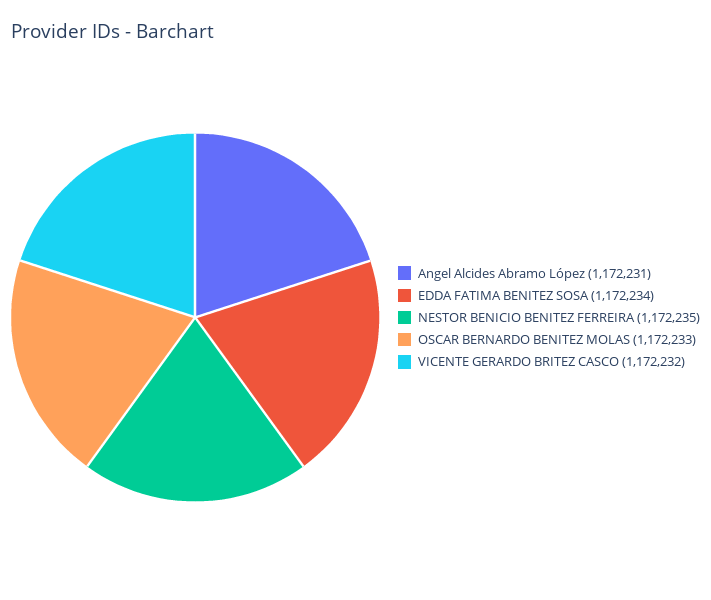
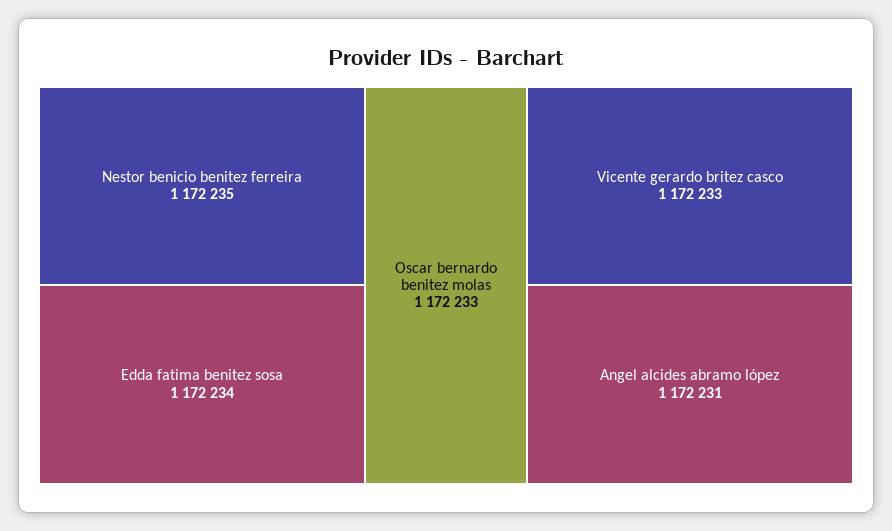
VICENTE GERARDO BRITEZ CASCO: 1172232 -> 1172233

